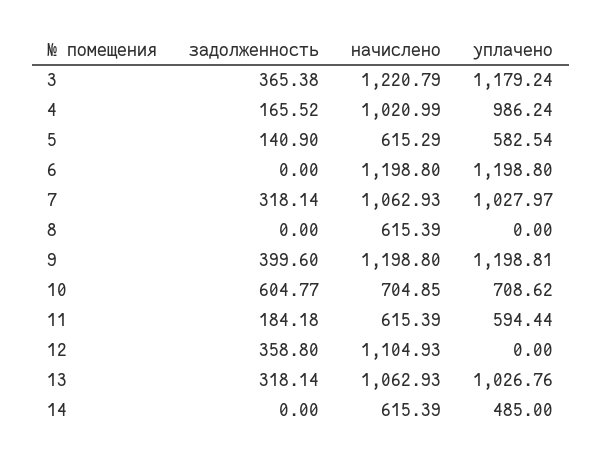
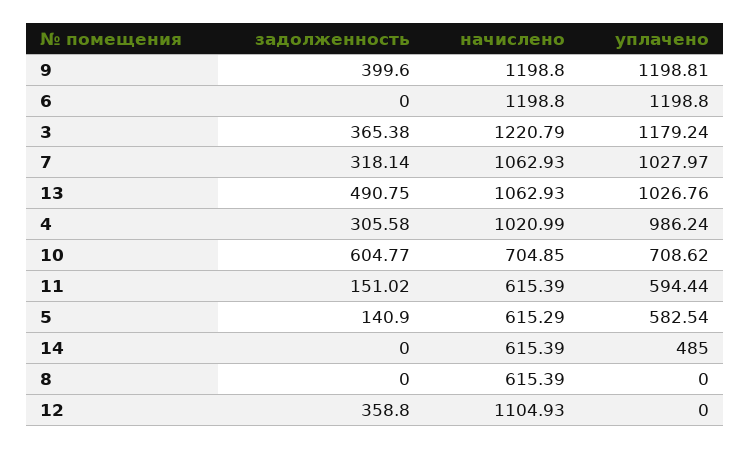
задолженность, 4: 165.52 -> 305.58
задолженность, 11: 184.18 -> 151.02
задолженность, 13: 318.14 -> 490.75

